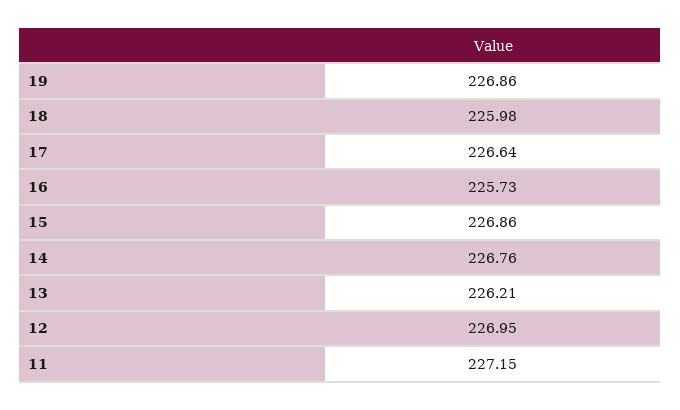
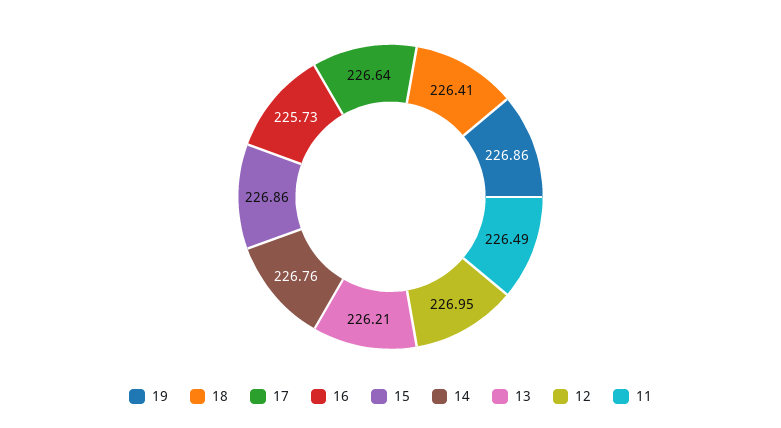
18: 225.98 -> 226.41
11: 227.15 -> 226.49

